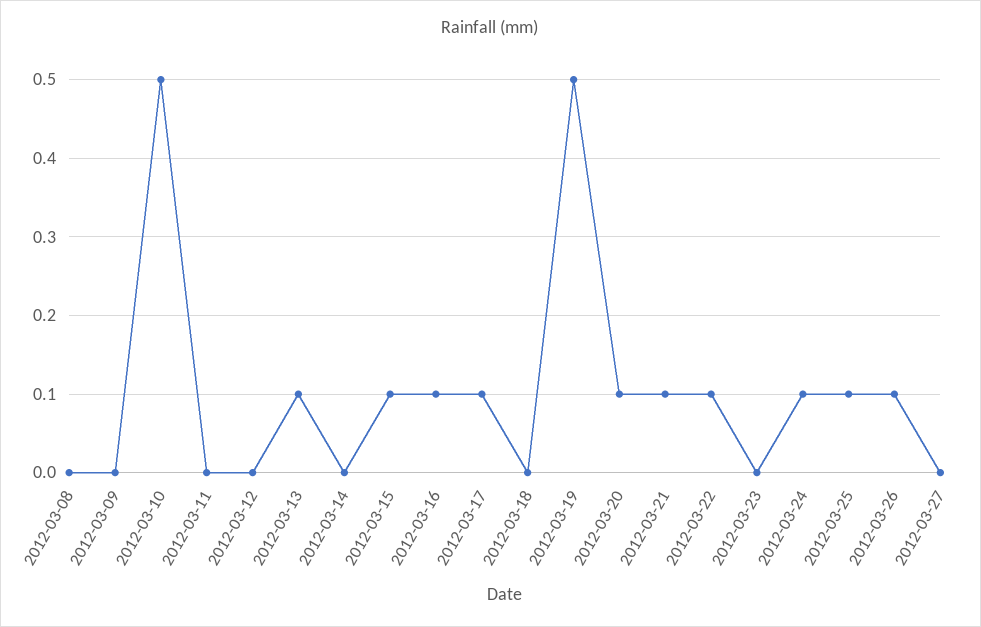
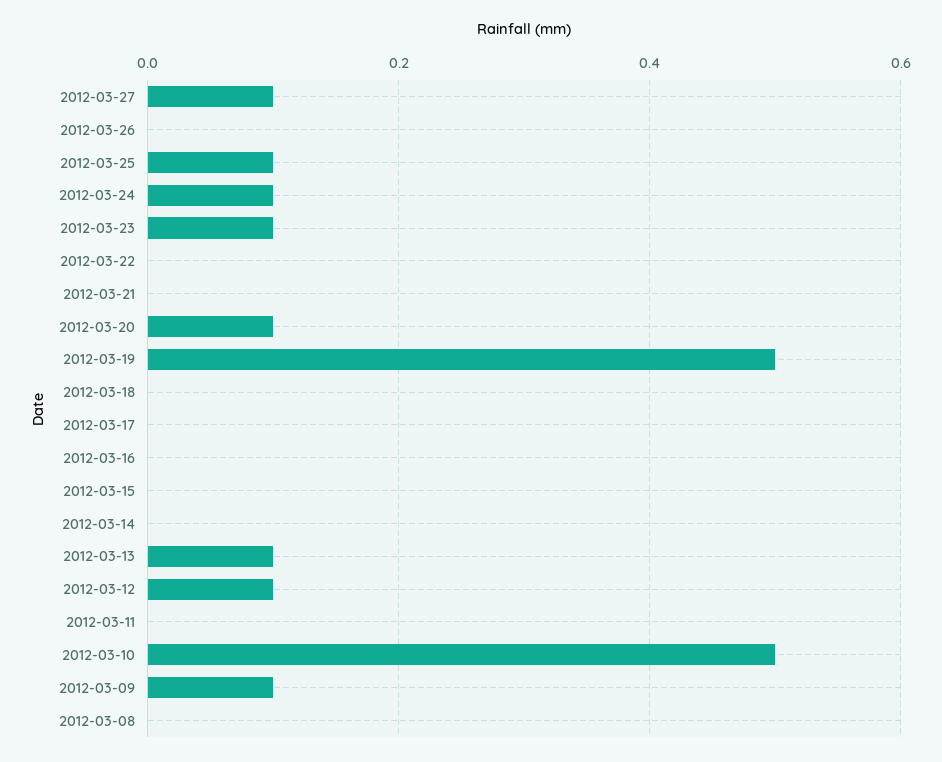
2012-03-09: 0 -> 0.1
2012-03-12: 0 -> 0.1
2012-03-15: 0.1 -> 0
2012-03-16: 0.1 -> 0
2012-03-17: 0.1 -> 0
2012-03-21: 0.1 -> 0
2012-03-22: 0.1 -> 0
2012-03-23: 0 -> 0.1
2012-03-26: 0.1 -> 0
2012-03-27: 0 -> 0.1

